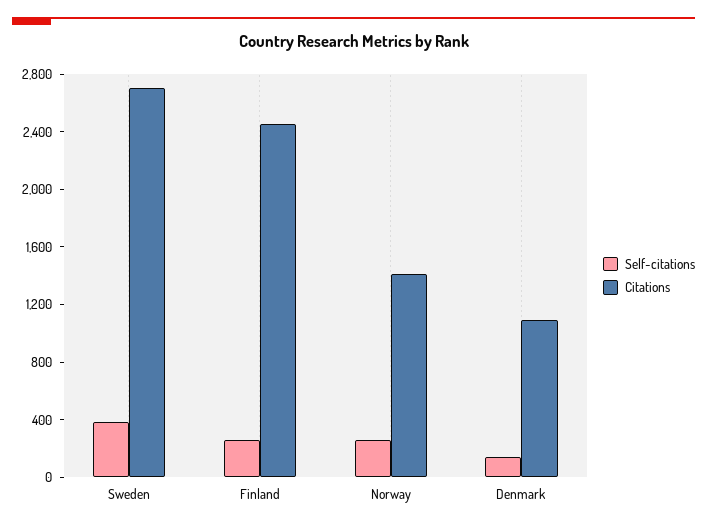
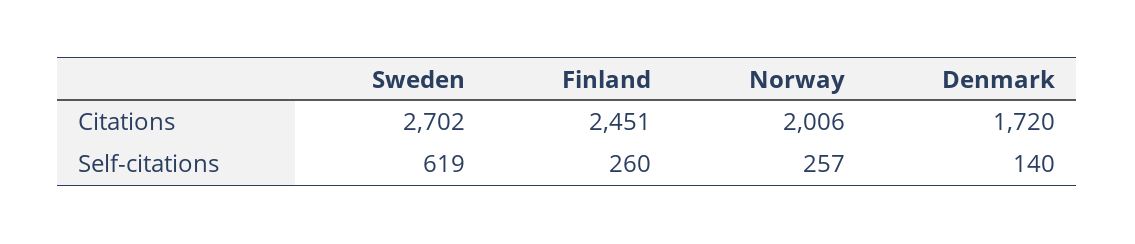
Self-citations, Sweden: 400 -> 619
Citations, Norway: 1400 -> 2006
Citations, Denmark: 1100 -> 1720

